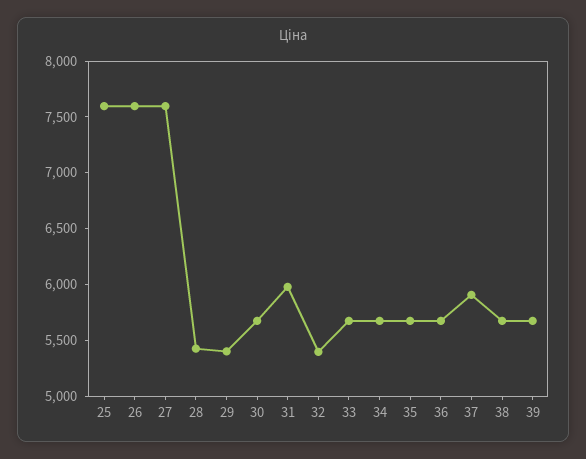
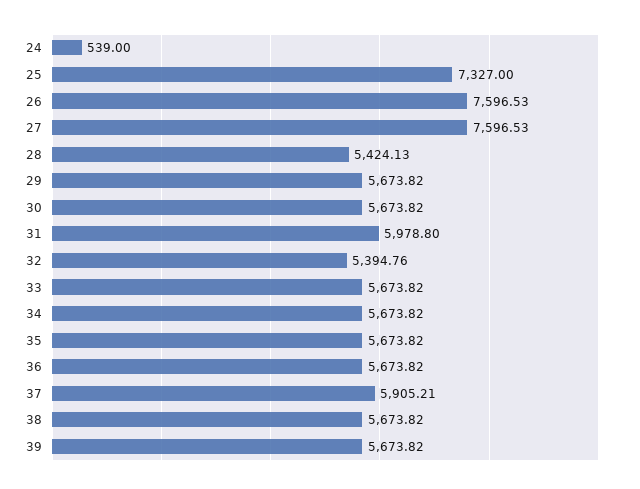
25: 7600 -> 7327
29: 5400 -> 5673.82
24: none -> 539

